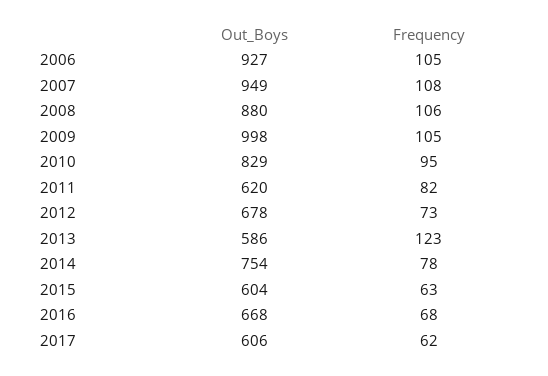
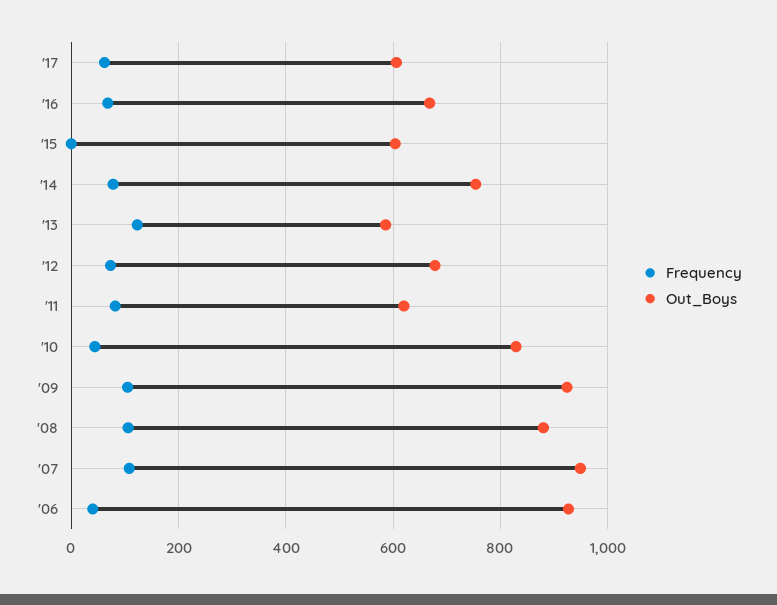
Frequency, 2006: 105 -> 40
Out_Boys, 2009: 998 -> 920
Frequency, 2010: 95 -> 40
Frequency, 2015: 63 -> 0

